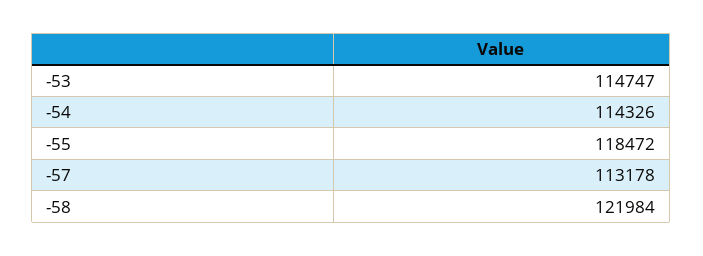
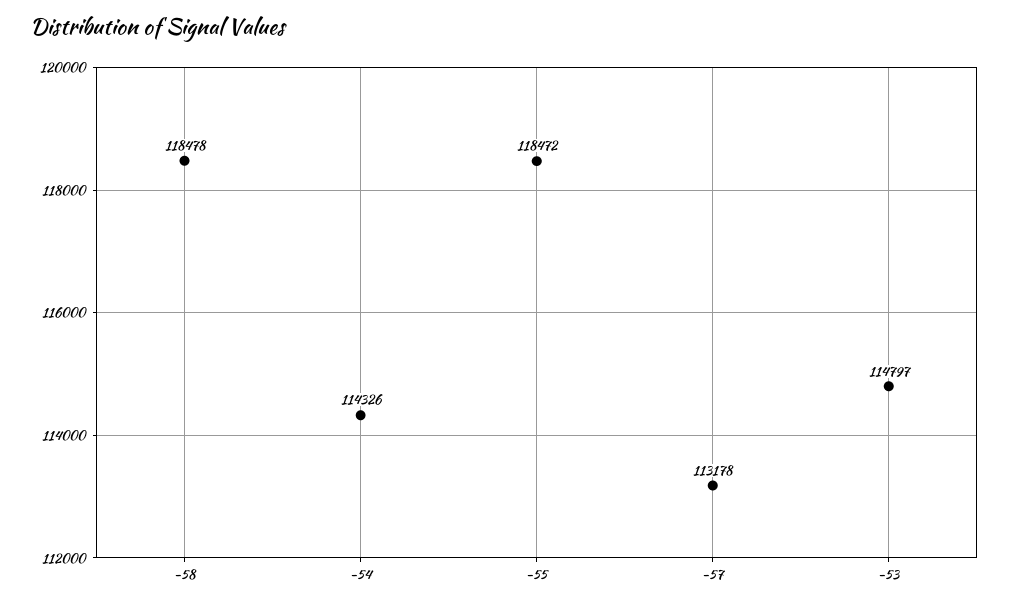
-53: 114747 -> 114797
-58: 121984 -> 118478

